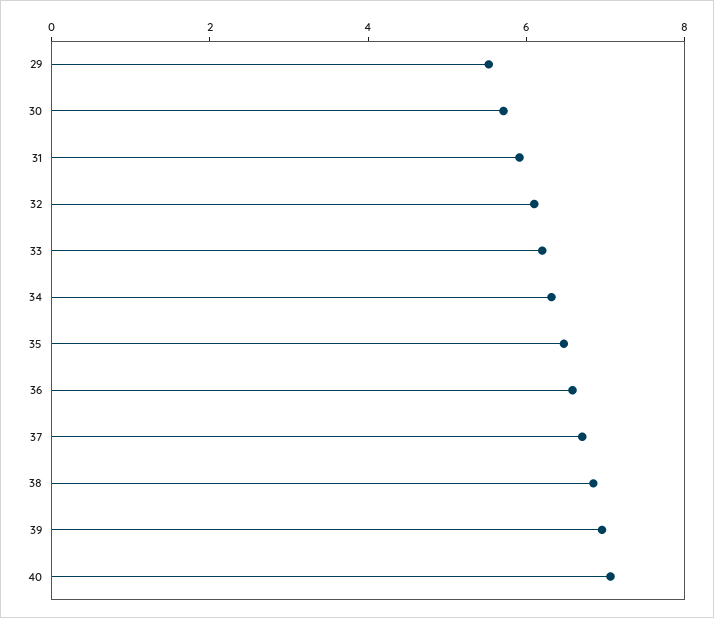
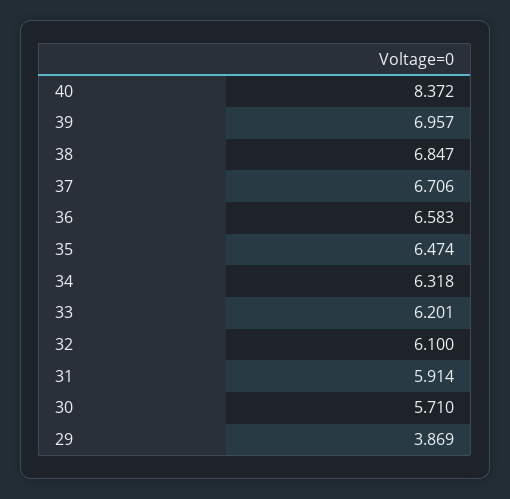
29: 5.5 -> 3.869
40: 7 -> 8.372

